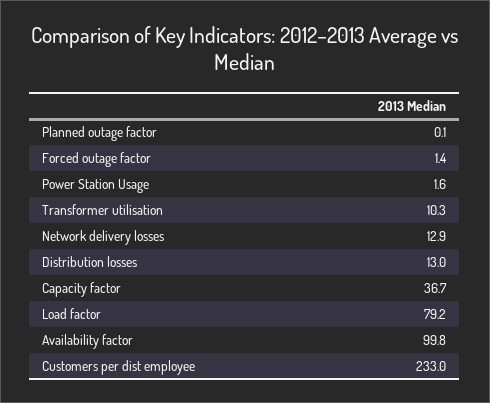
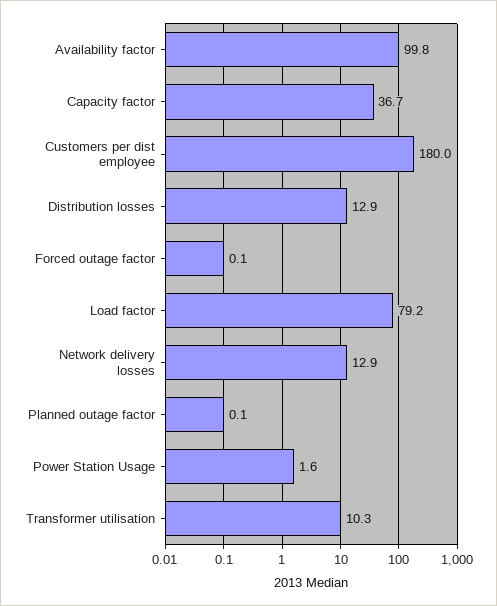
Forced outage factor: 1.4 -> 0.1
Distribution losses: 13 -> 12.9
Customers per dist employee: 233 -> 180

